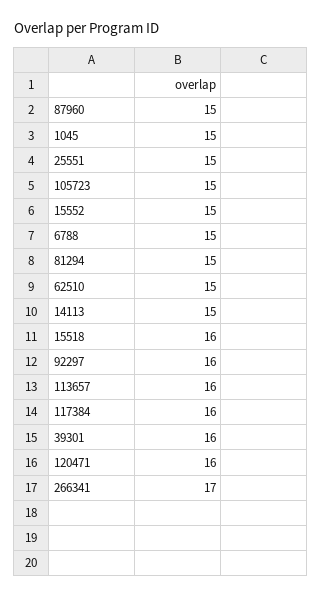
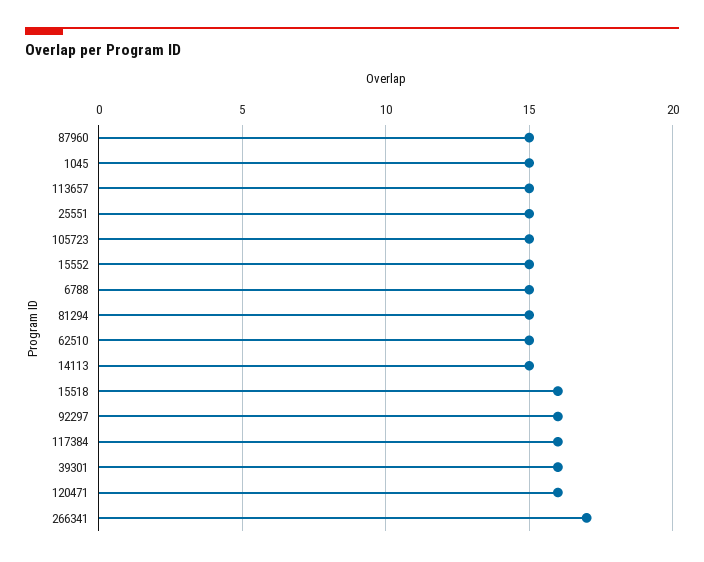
113657: 16 -> 15

